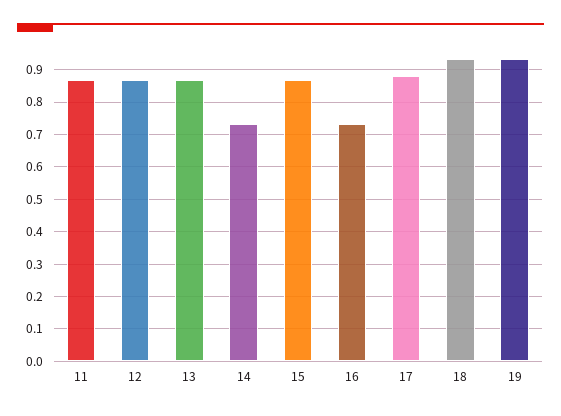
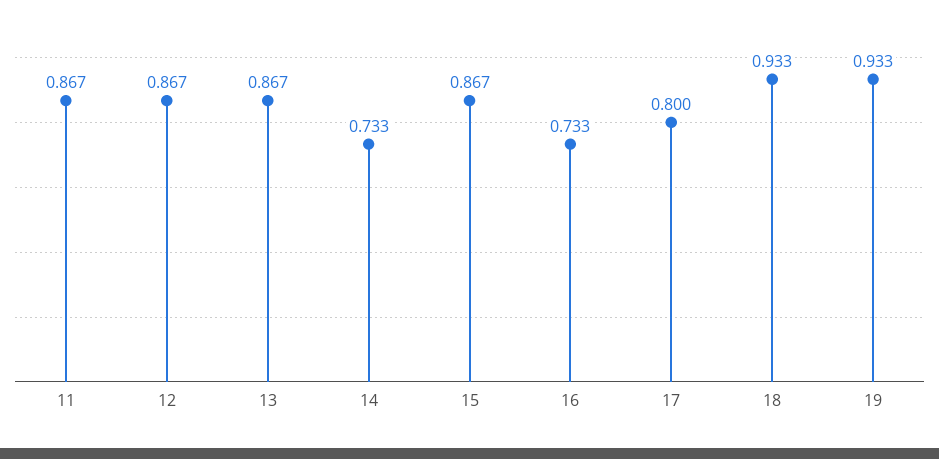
17: 0.88 -> 0.8

